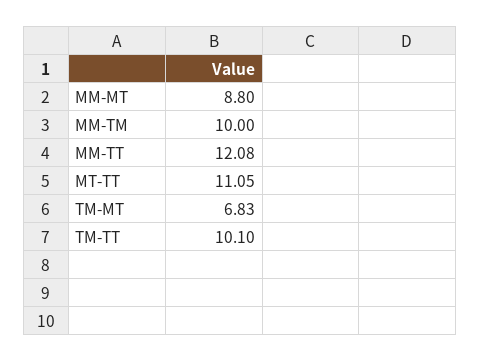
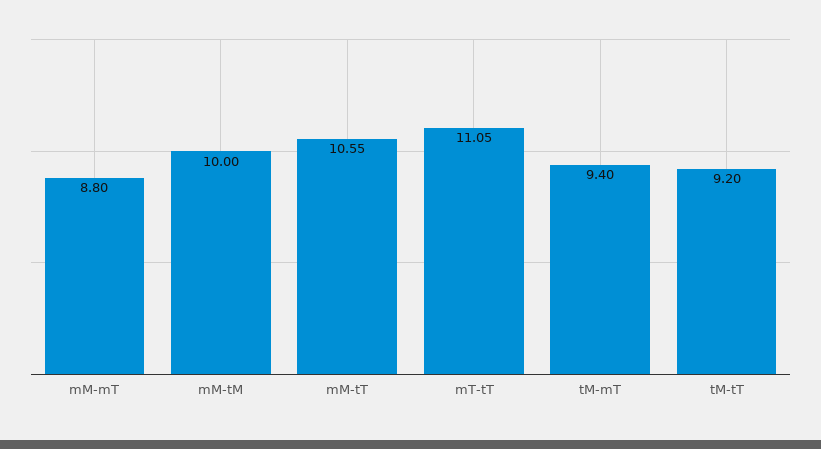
MM-TT: 12.08 -> 10.55
TM-MT: 6.83 -> 9.4
TM-TT: 10.1 -> 9.2

